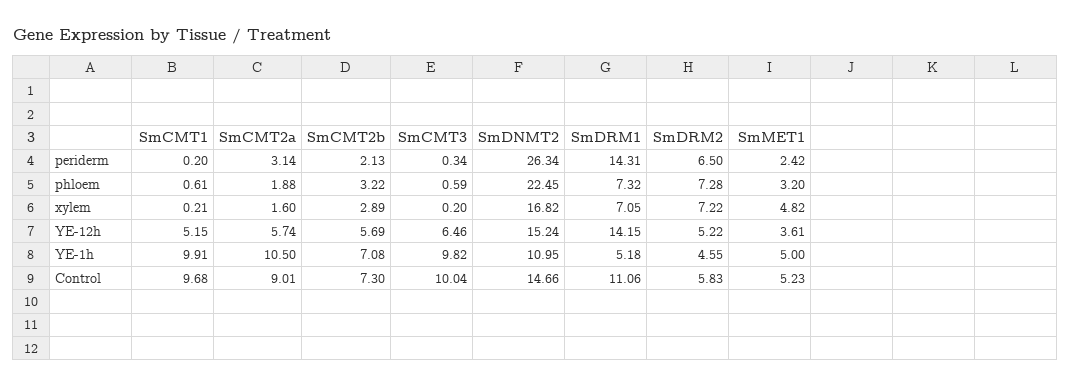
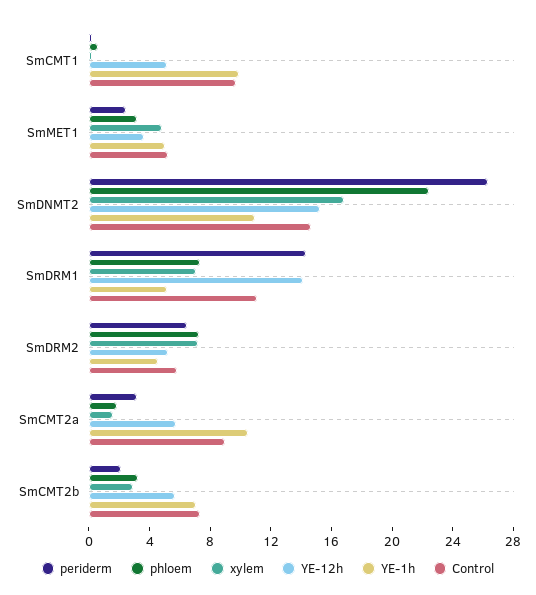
periderm, SmCMT3: 0.34 -> none
phloem, SmCMT3: 0.59 -> none
xylem, SmCMT3: 0.2 -> none
YE-12h, SmCMT3: 6.46 -> none
YE-1h, SmCMT3: 9.82 -> none
Control, SmCMT3: 10.04 -> none

